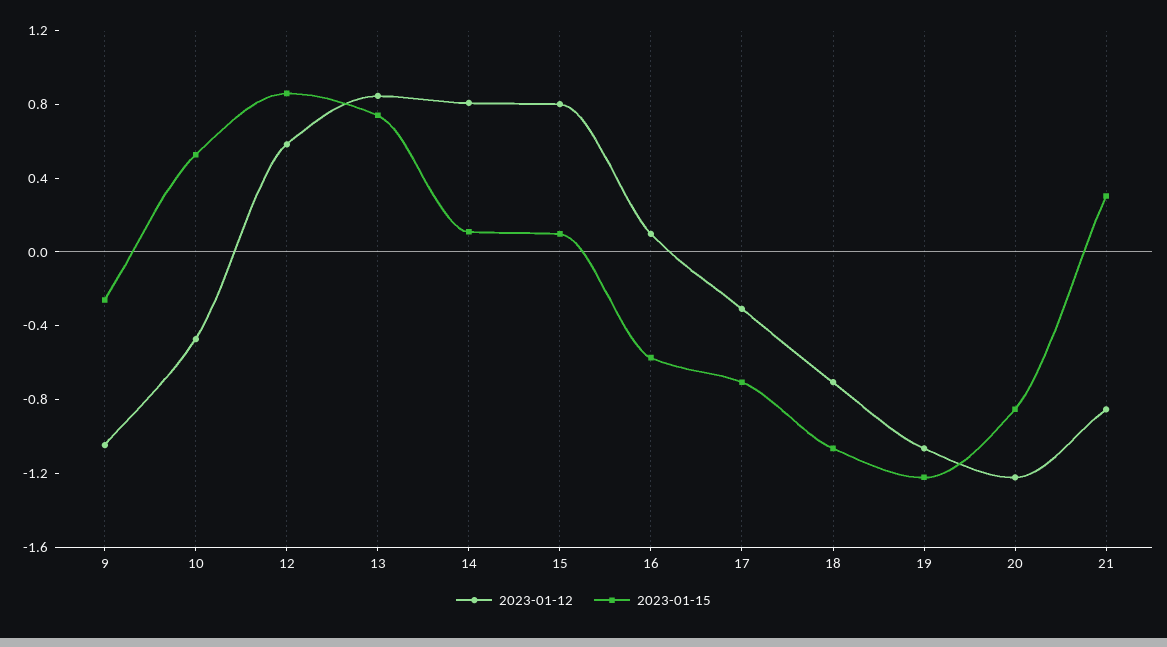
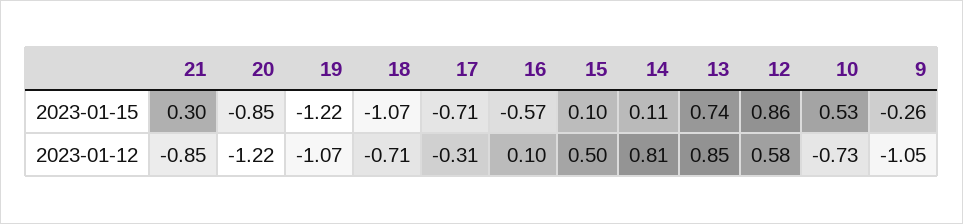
2023-01-12, 10: -0.5 -> -0.73
2023-01-12, 15: 0.8 -> 0.5

